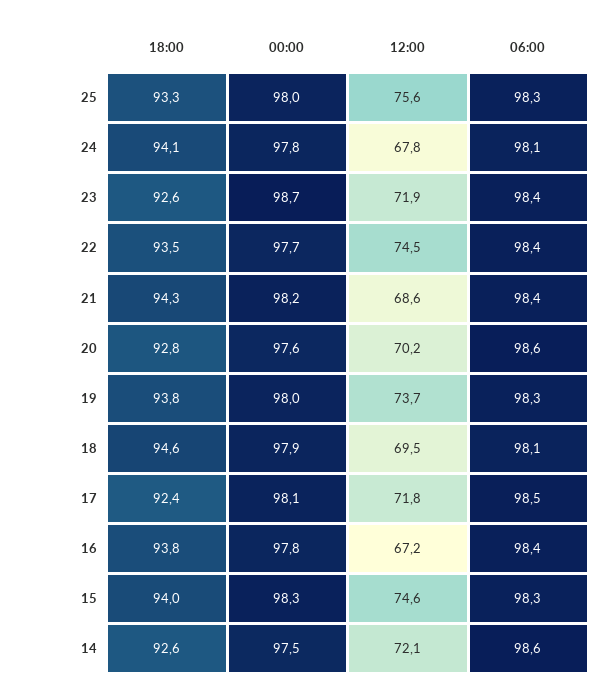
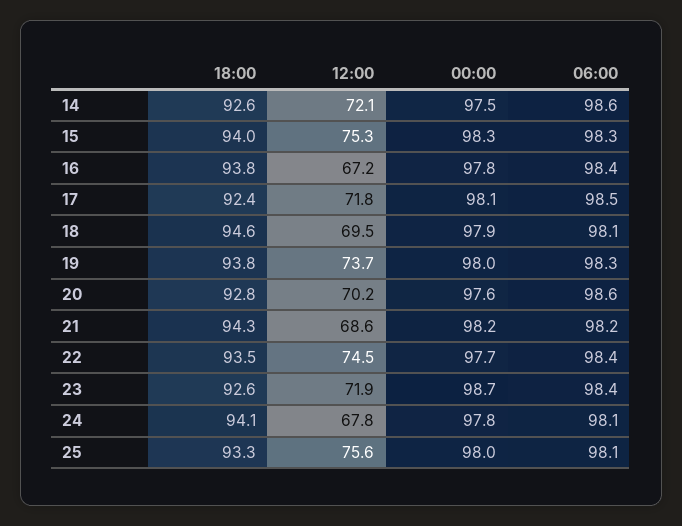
06:00, 25: 98.3 -> 98.1
06:00, 21: 98.4 -> 98.2
12:00, 15: 74.6 -> 75.3

